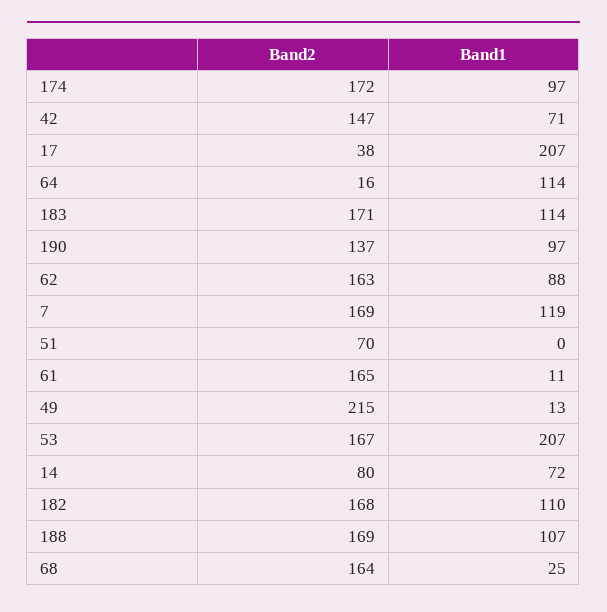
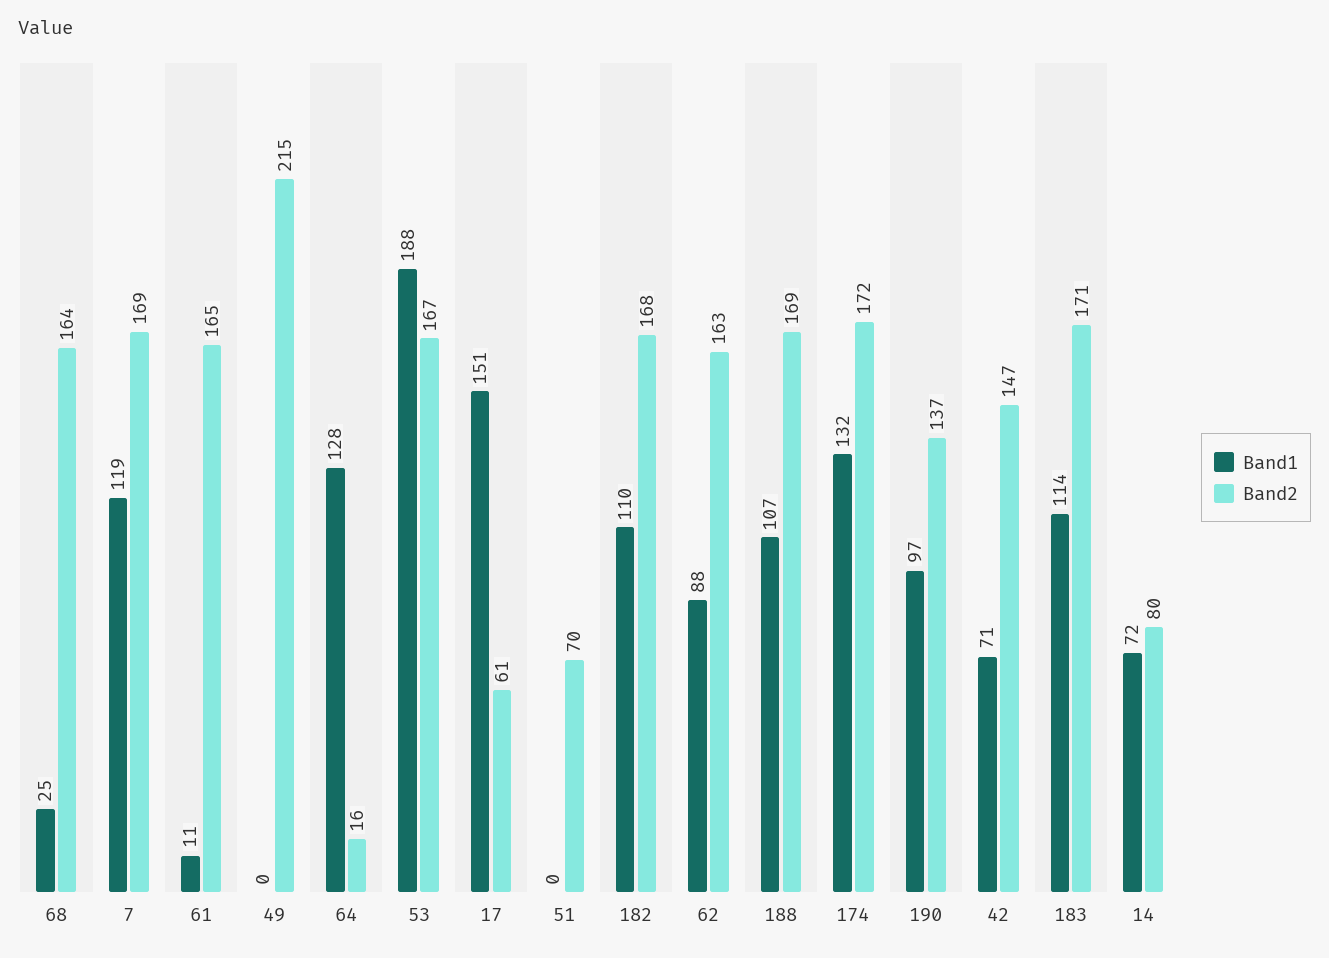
Band1, 174: 97 -> 132
Band2, 17: 38 -> 61
Band1, 17: 207 -> 151
Band1, 64: 114 -> 128
Band1, 49: 13 -> 0
Band1, 53: 207 -> 188

